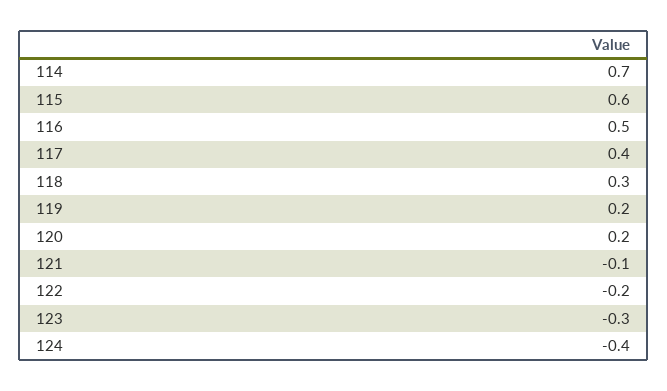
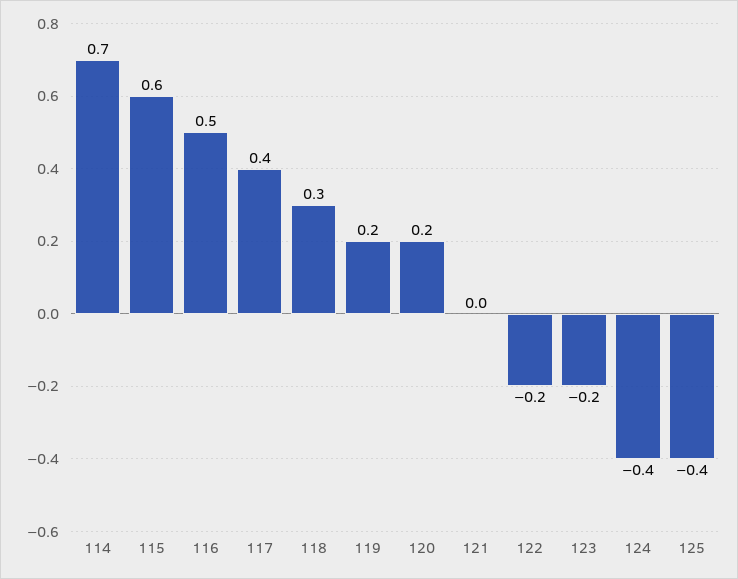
121: -0.1 -> 0
123: -0.3 -> -0.2
125: none -> -0.4

